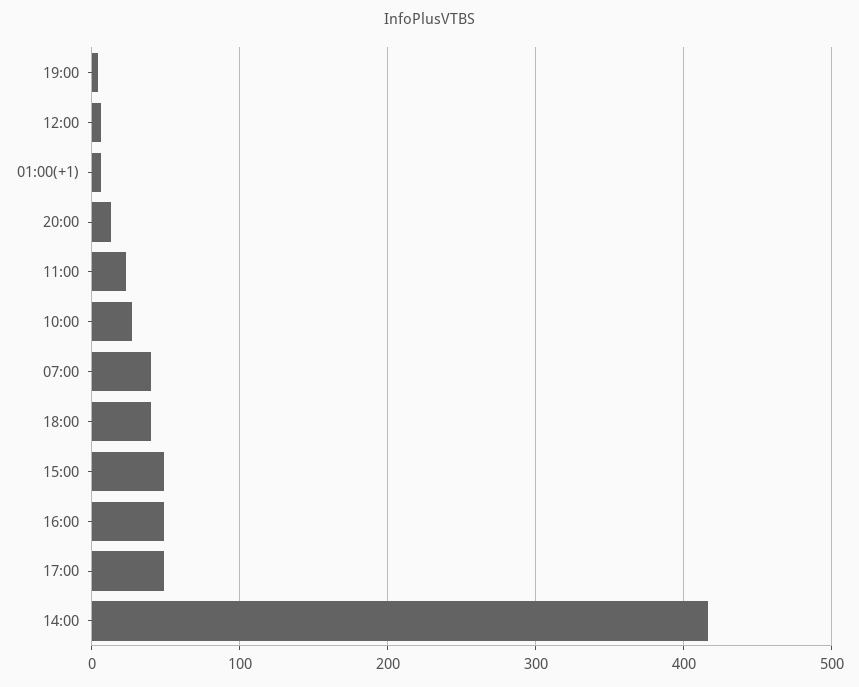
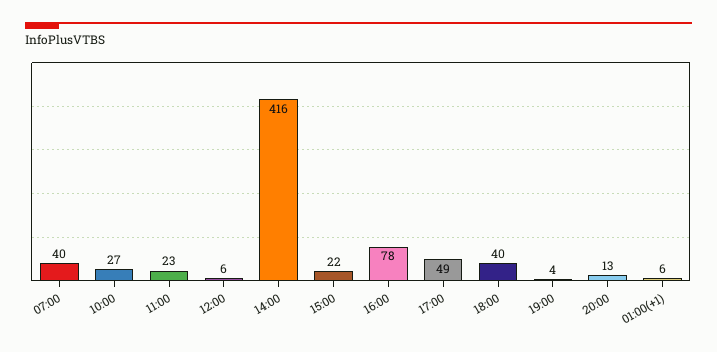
15:00: 50 -> 22
16:00: 50 -> 78

